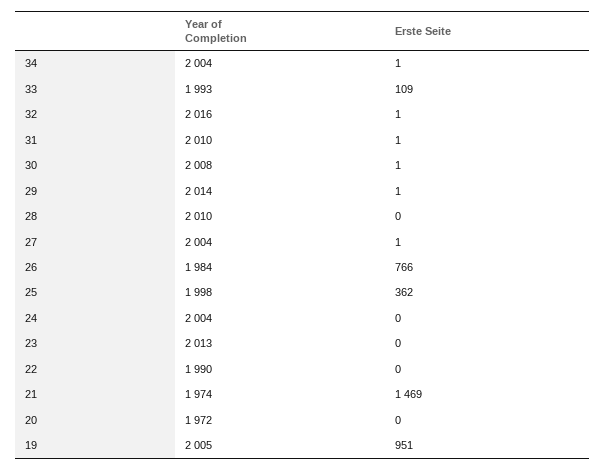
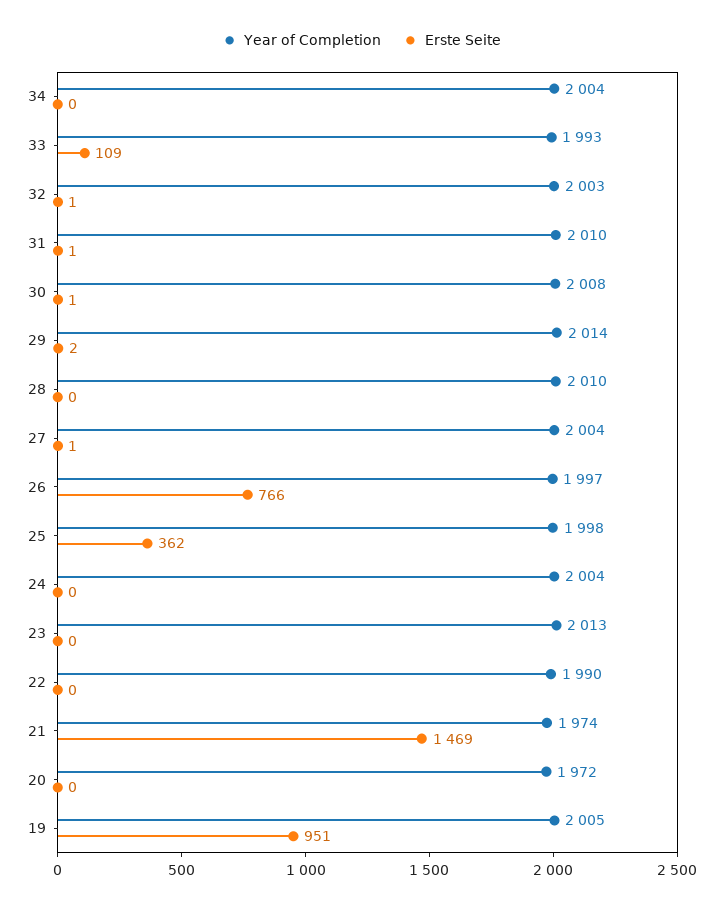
Erste Seite, 34: 1 -> 0
Year of Completion, 32: 2016 -> 2003
Erste Seite, 29: 1 -> 2
Year of Completion, 26: 1984 -> 1997

